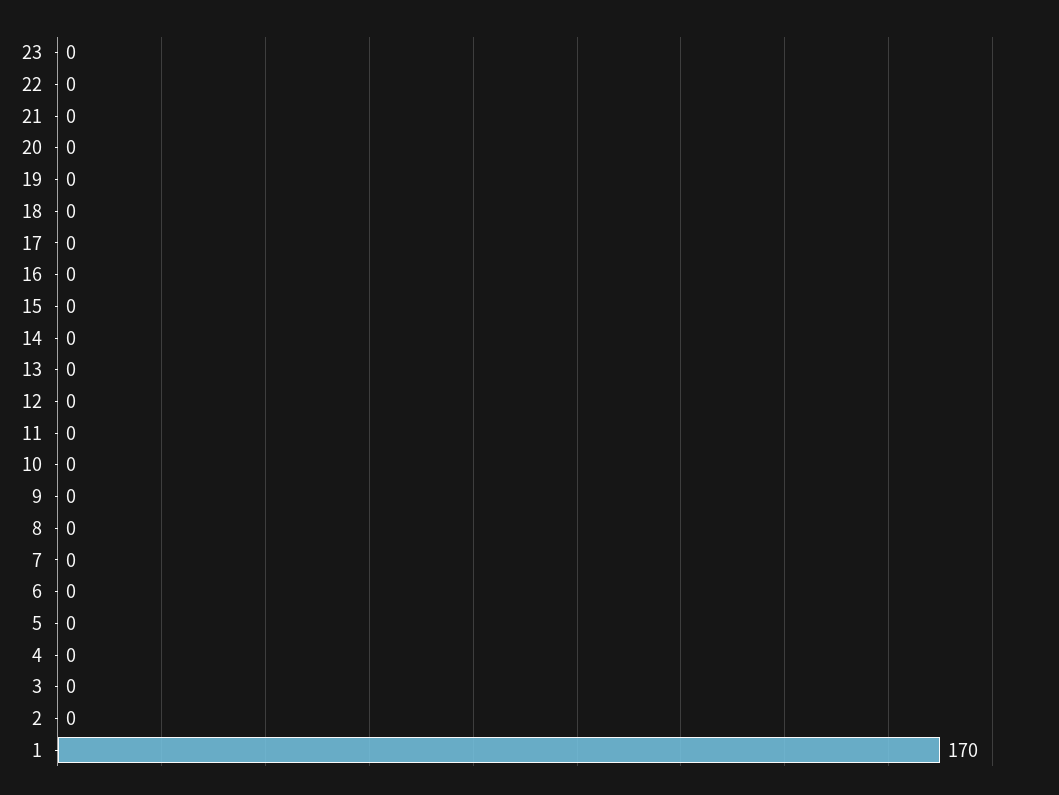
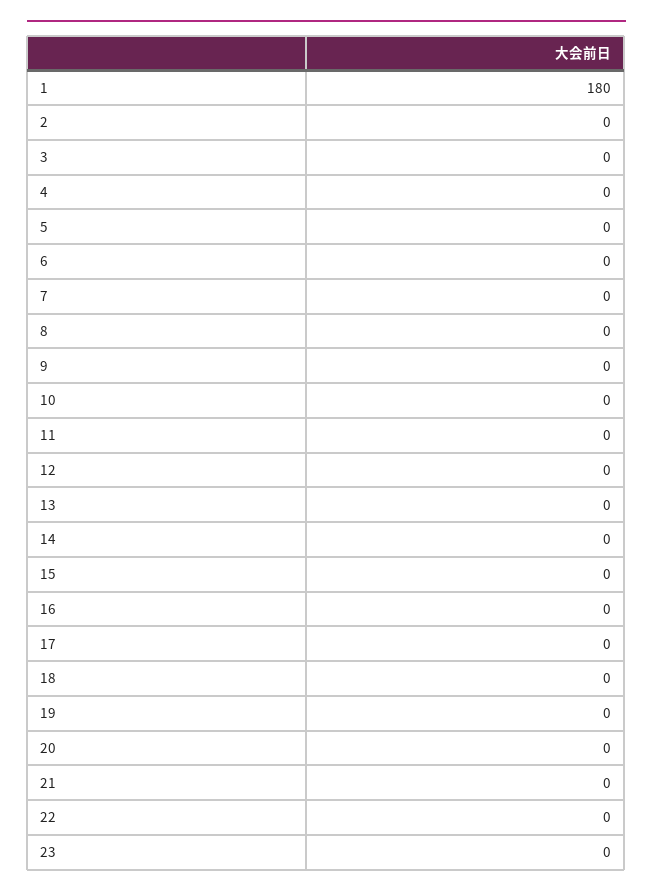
1: 170 -> 180

